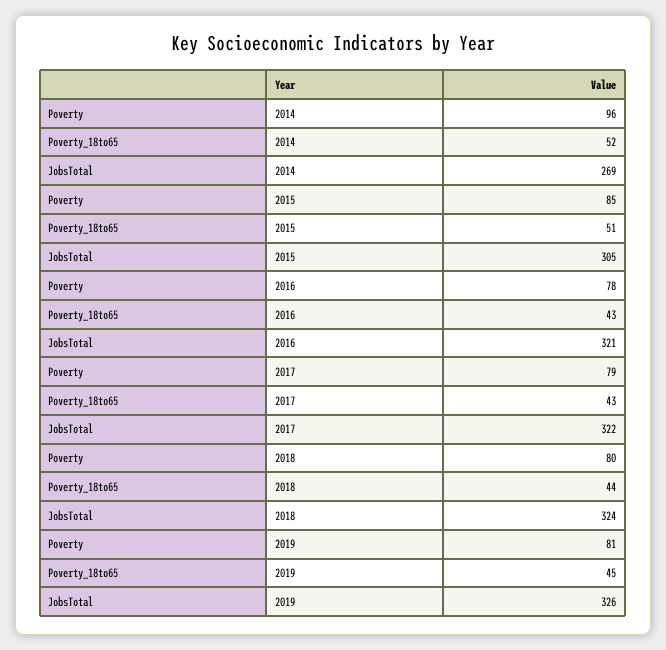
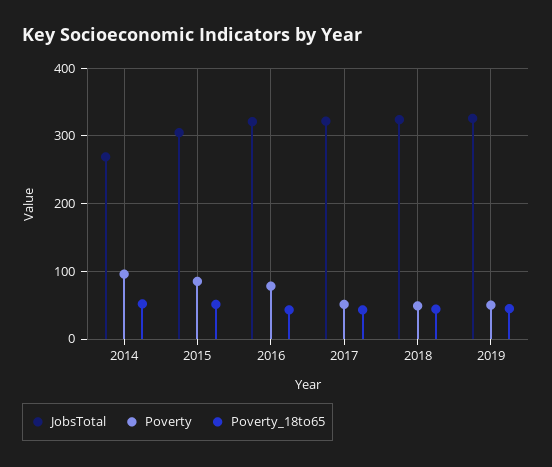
Poverty, 2017: 79 -> 50
Poverty, 2018: 80 -> 50
Poverty, 2019: 81 -> 50

